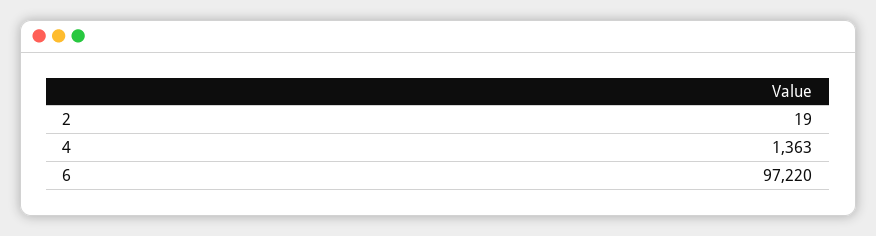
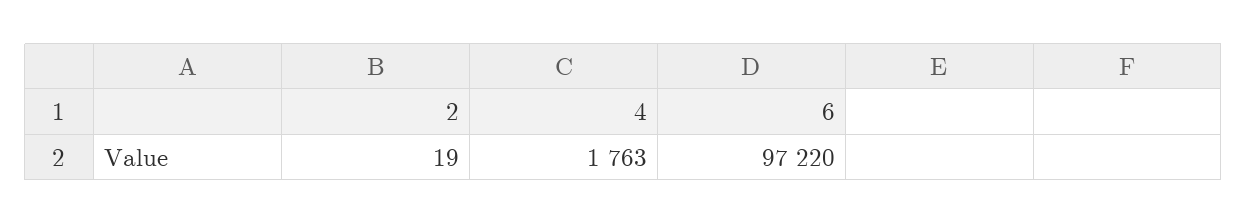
4: 1363 -> 1763

